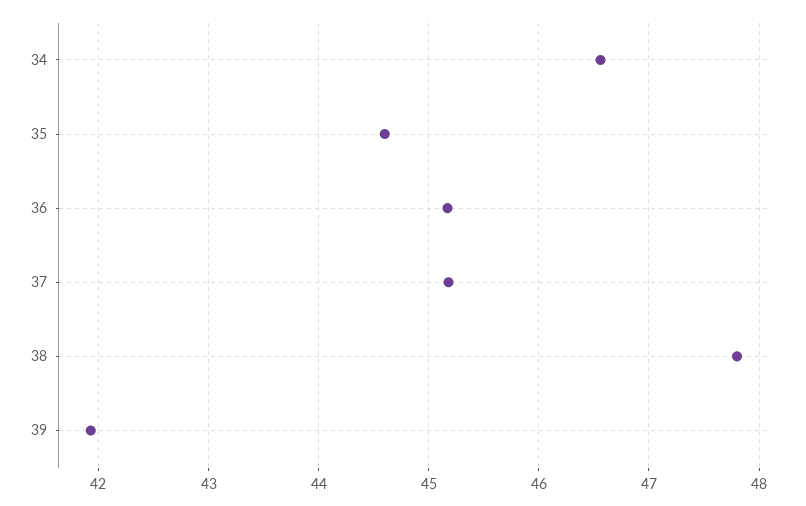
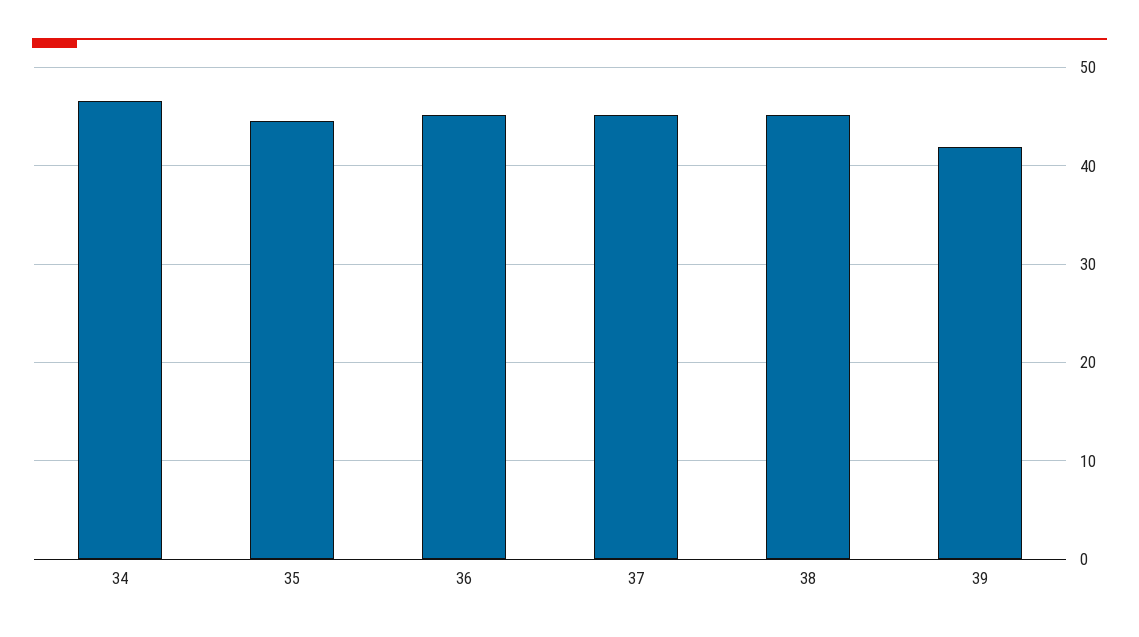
38: 47.8 -> 45

